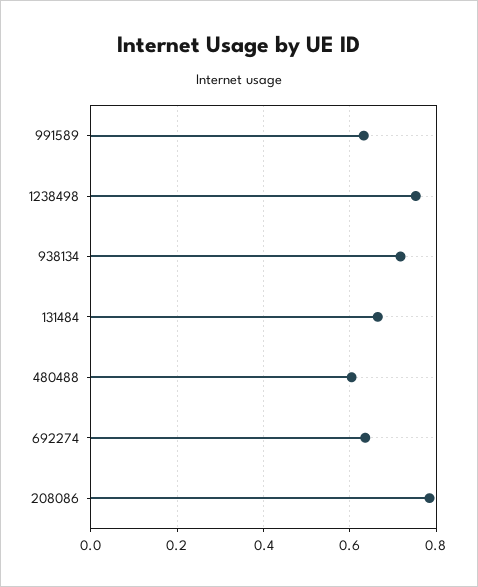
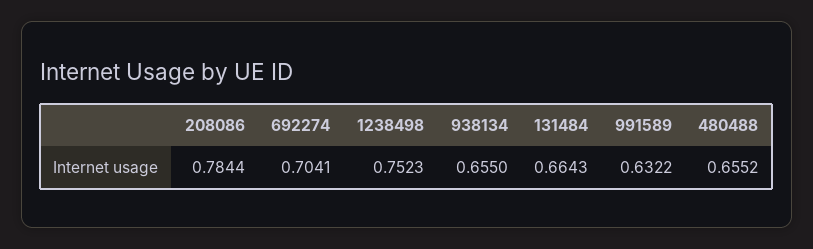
938134: 0.72 -> 0.655
480488: 0.6 -> 0.6552
692274: 0.64 -> 0.7041

